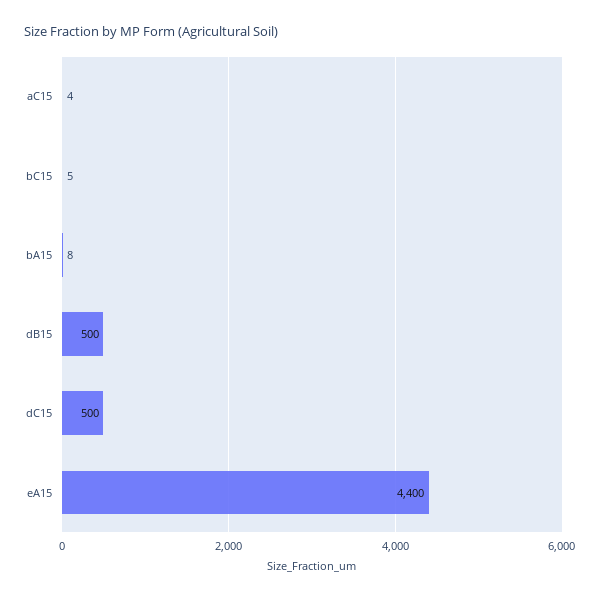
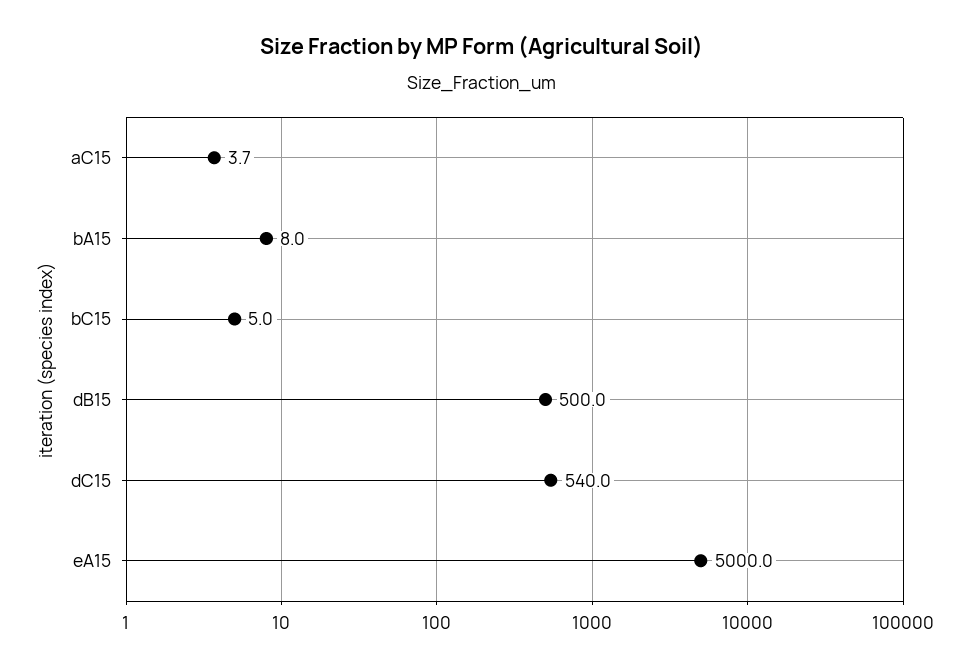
dC15: 500 -> 540
eA15: 4400 -> 5000

